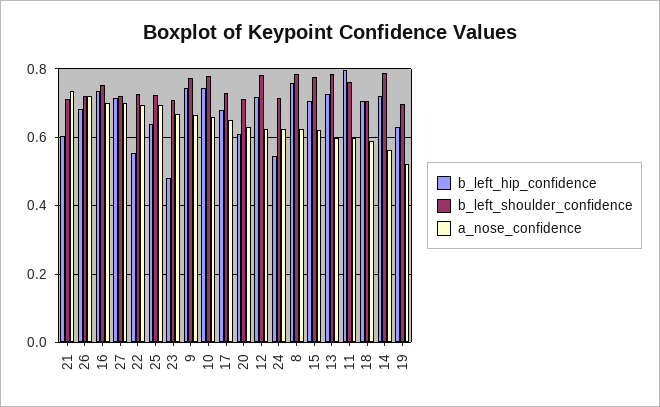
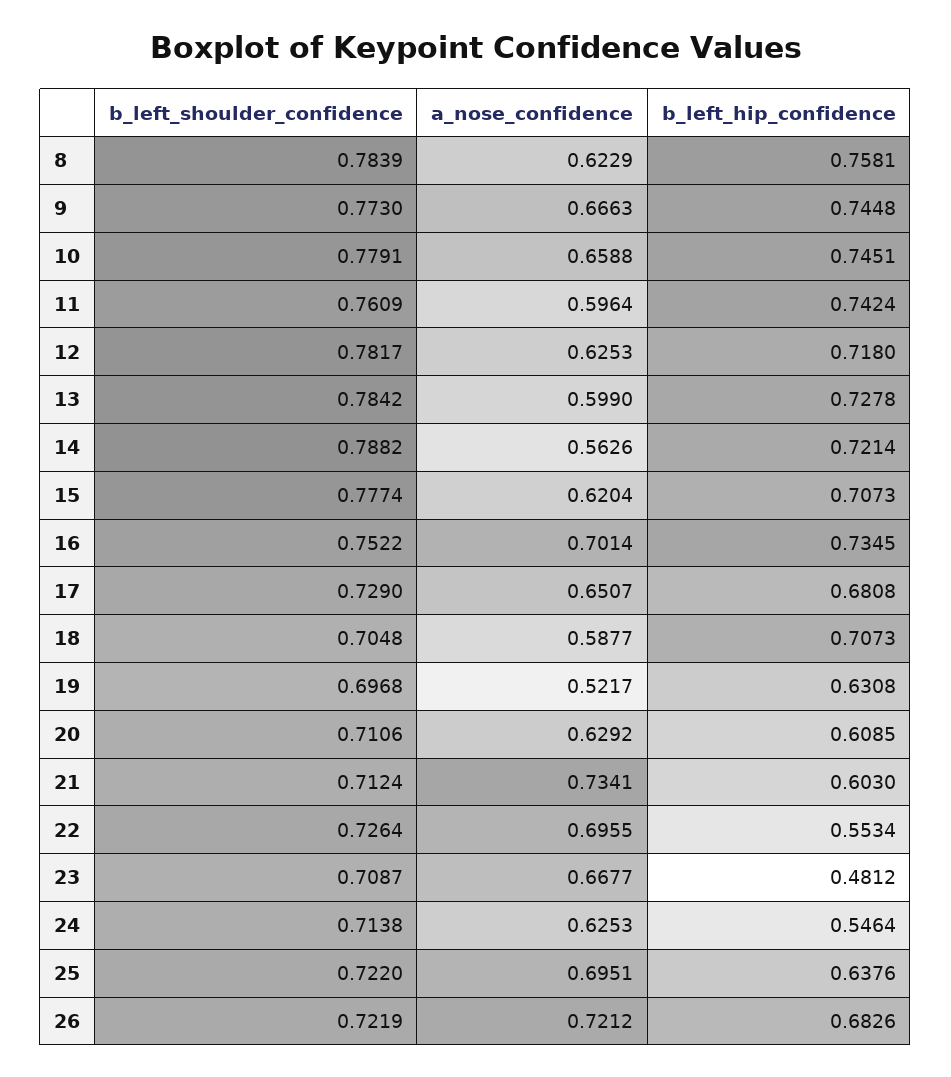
b_left_hip_confidence, 27: 0.72 -> none
b_left_shoulder_confidence, 27: 0.72 -> none
a_nose_confidence, 27: 0.7 -> none
b_left_hip_confidence, 11: 0.8 -> 0.7424

